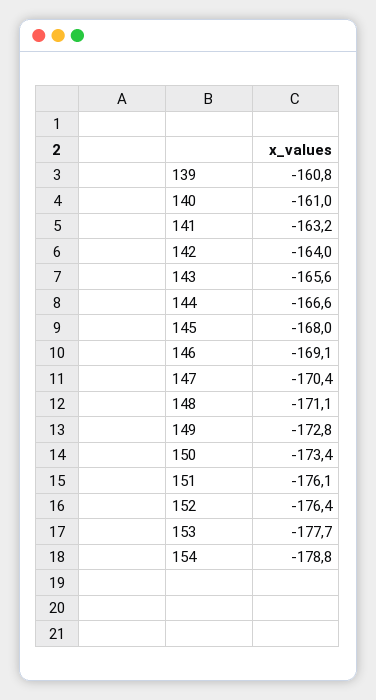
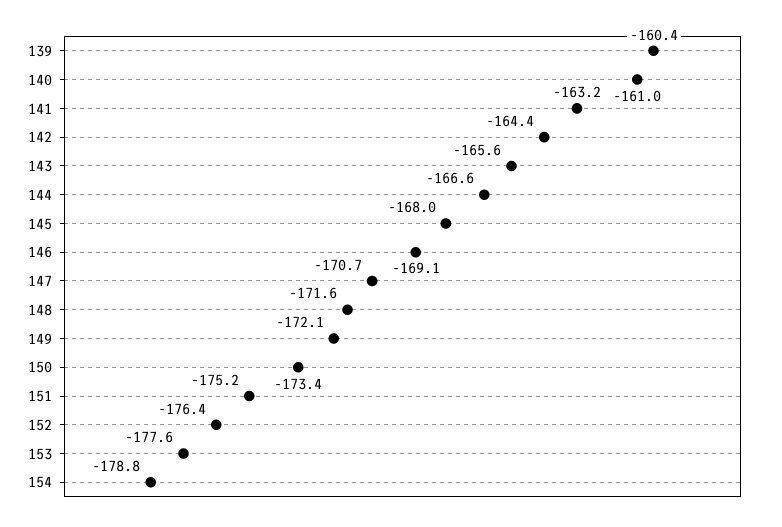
139: -160.8 -> -160.4
142: -164 -> -164.4
147: -170.4 -> -170.7
148: -171.1 -> -171.6
149: -172.8 -> -172.1
151: -176.1 -> -175.2
153: -177.7 -> -177.6

